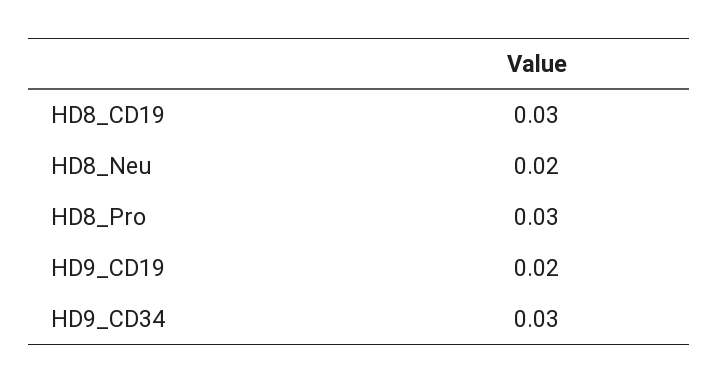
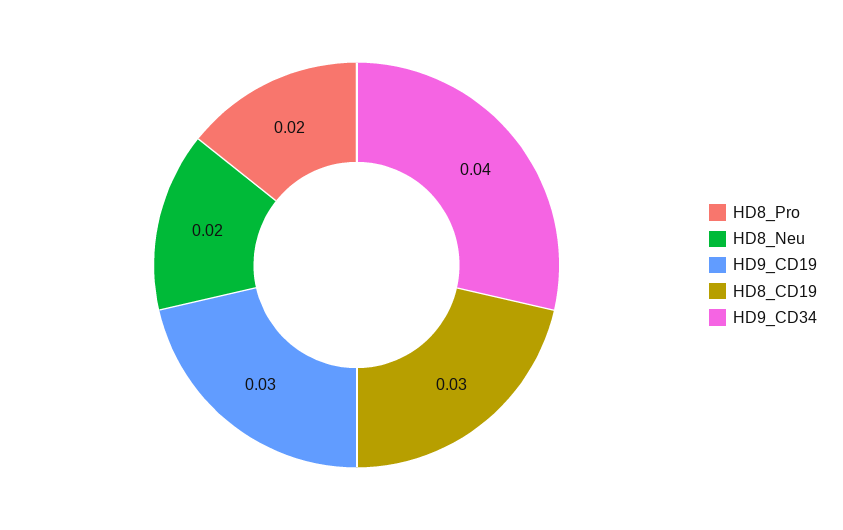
HD8_Pro: 0.03 -> 0.02
HD9_CD19: 0.02 -> 0.03
HD9_CD34: 0.03 -> 0.04

